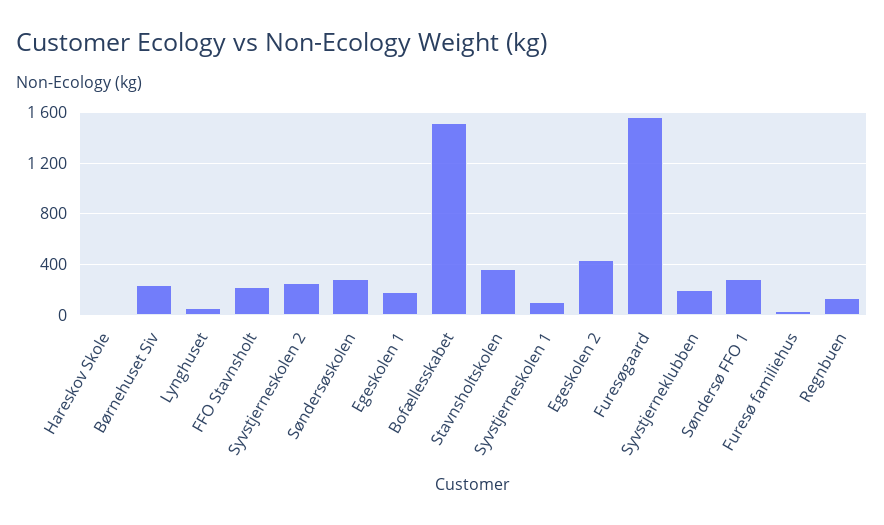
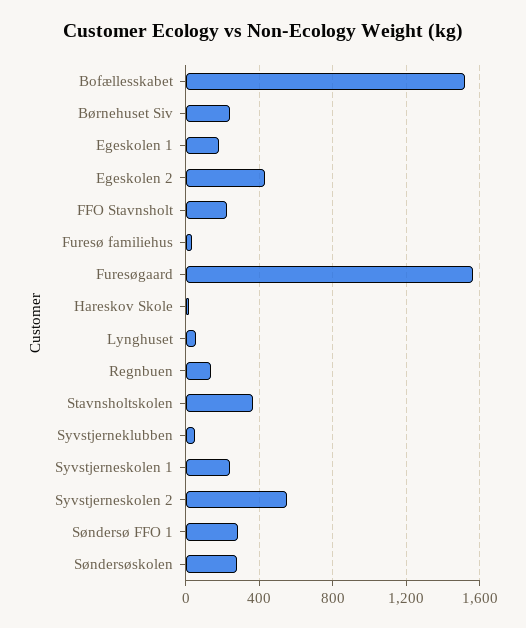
Syvstjerneskolen 2: 250 -> 550
Syvstjerneskolen 1: 100 -> 250
Syvstjerneklubben: 200 -> 50

